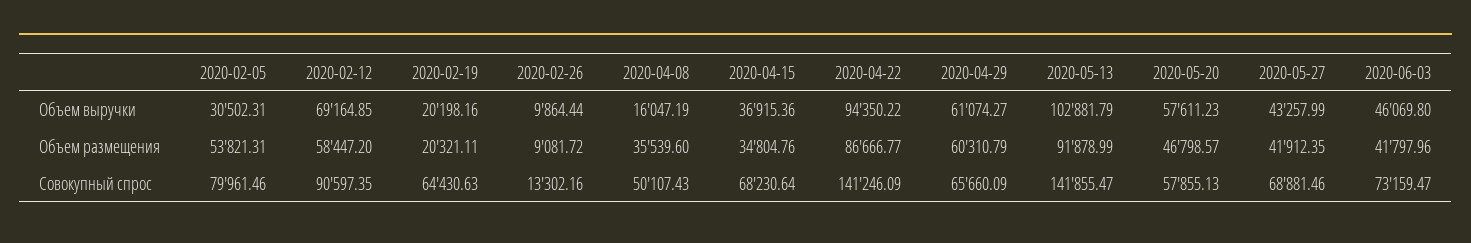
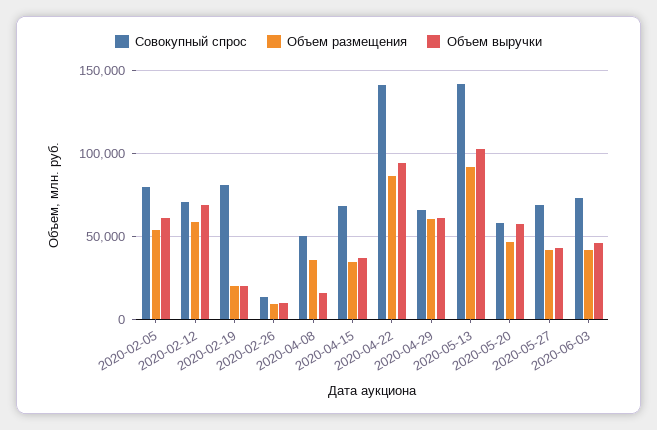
Объем выручки, 2020-02-05: 30502.31 -> 60000
Совокупный спрос, 2020-02-12: 90597.35 -> 70000
Совокупный спрос, 2020-02-19: 64430.63 -> 80000

